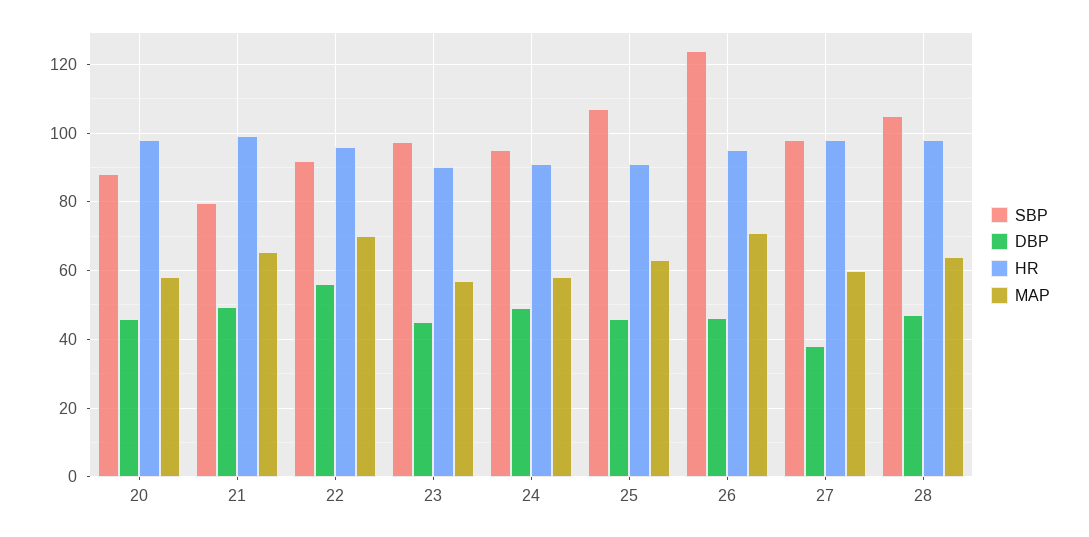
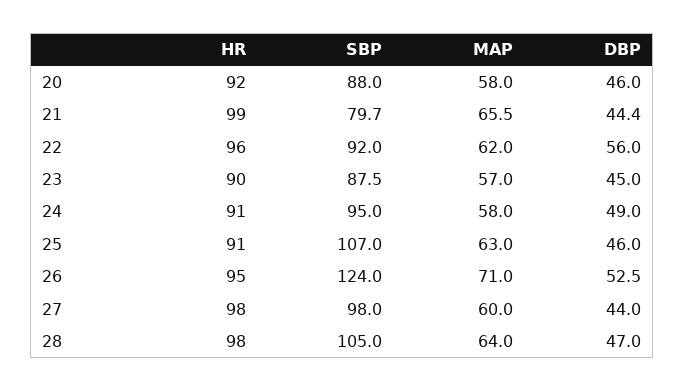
HR, 20: 98 -> 92
DBP, 21: 50 -> 44.4
MAP, 22: 70 -> 62
SBP, 23: 98 -> 87.5
DBP, 26: 46 -> 52.5
DBP, 27: 38 -> 44

